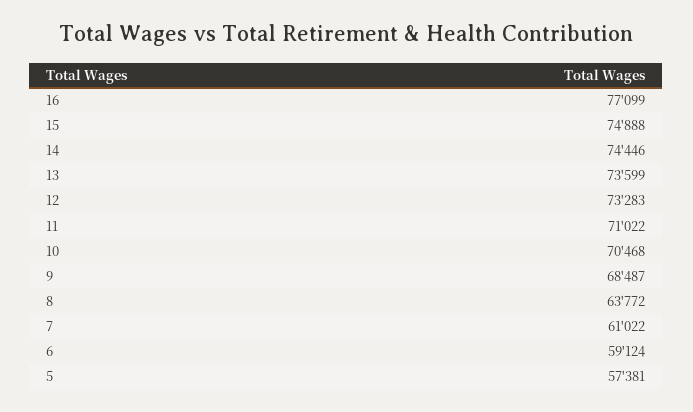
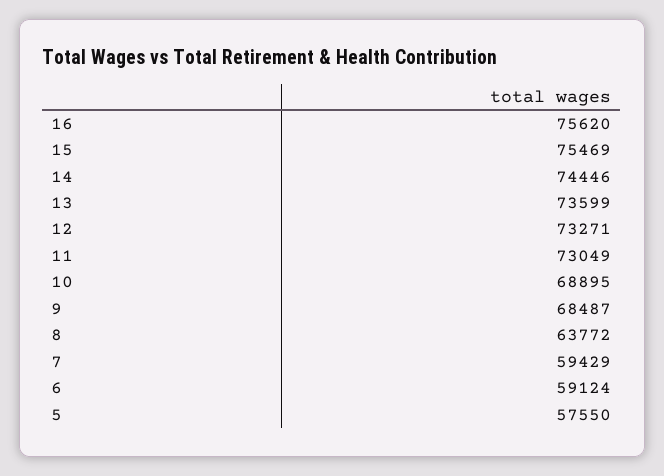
16: 77099 -> 75620
15: 74888 -> 75469
12: 73283 -> 73271
11: 71022 -> 73049
10: 70468 -> 68895
7: 61022 -> 59429
5: 57381 -> 57550

